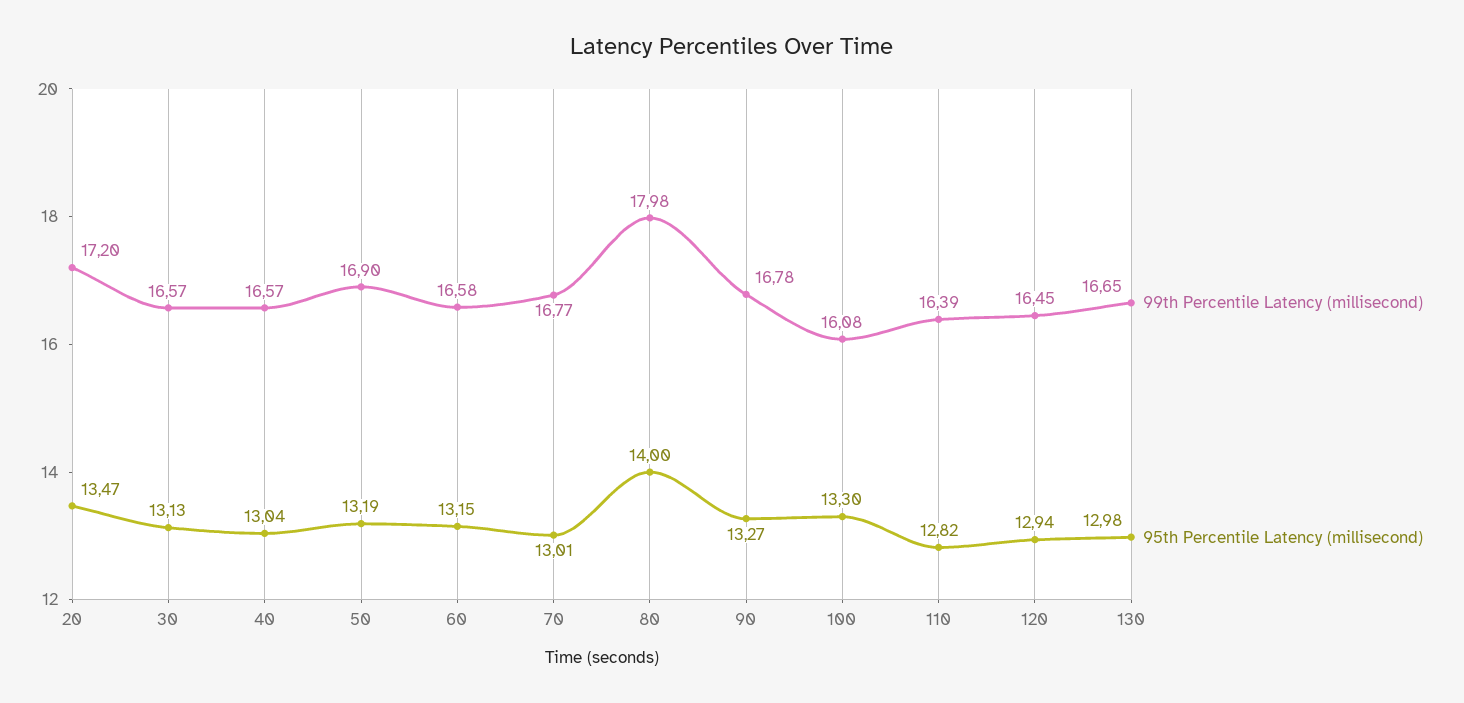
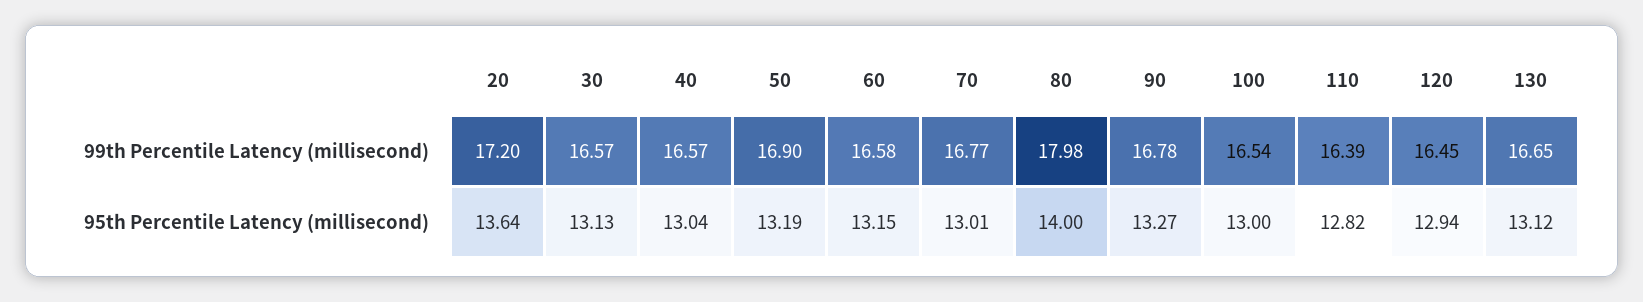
95th Percentile Latency (millisecond), 20: 13.47 -> 13.64
99th Percentile Latency (millisecond), 100: 16.08 -> 16.54
95th Percentile Latency (millisecond), 100: 13.3 -> 13
95th Percentile Latency (millisecond), 130: 12.98 -> 13.12

